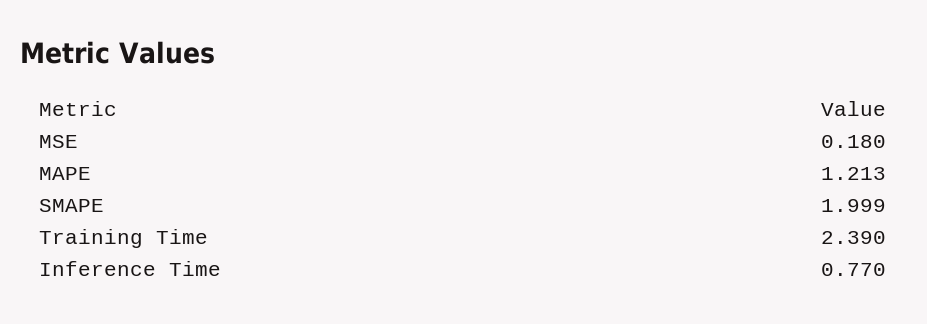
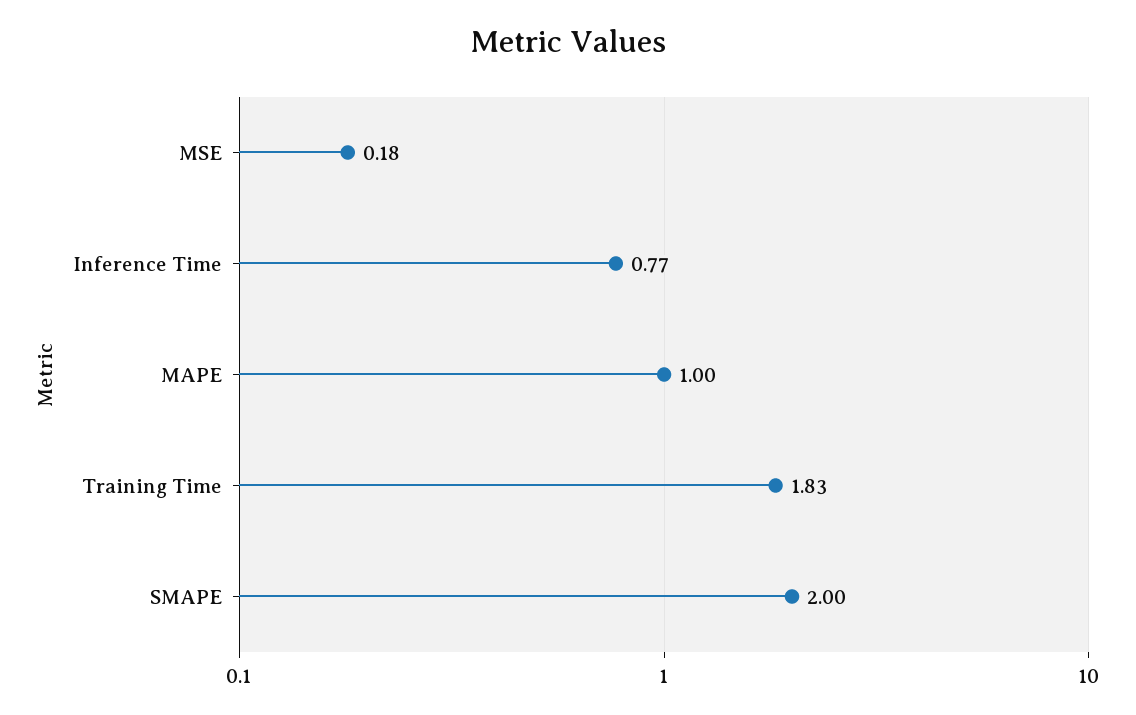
MAPE: 1.213 -> 1
Training Time: 2.39 -> 1.83

